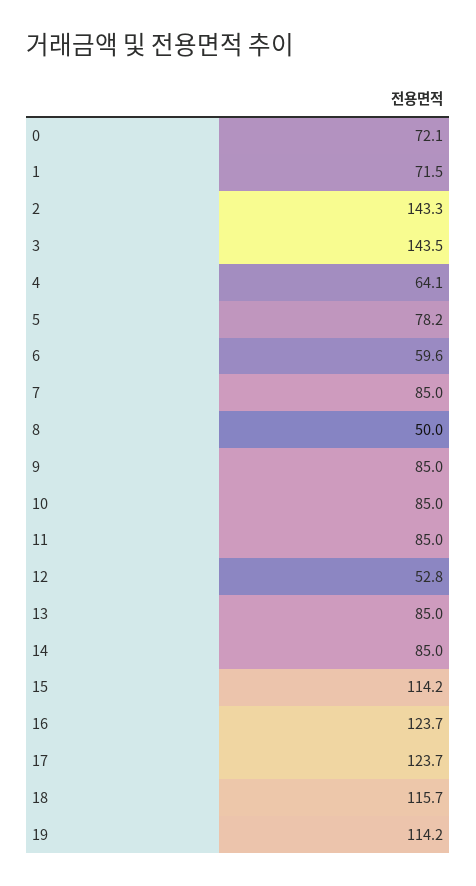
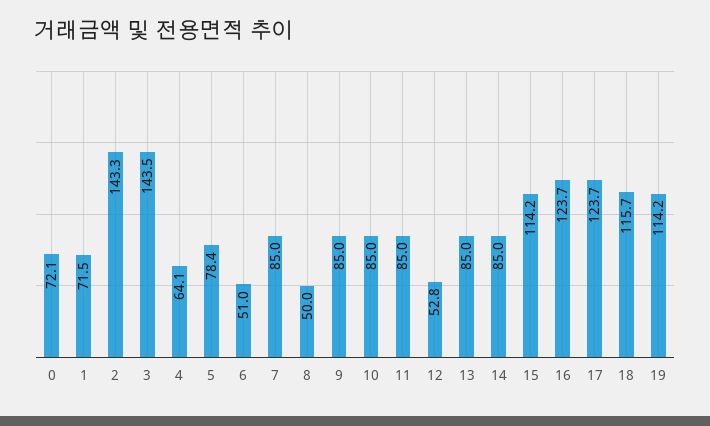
5: 78.2 -> 78.4
6: 59.6 -> 51

